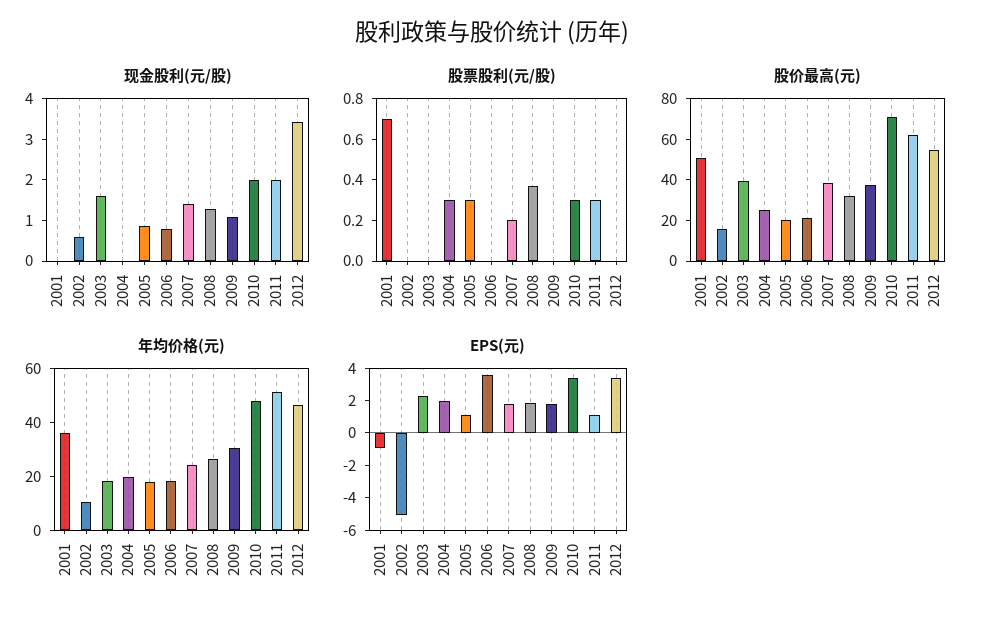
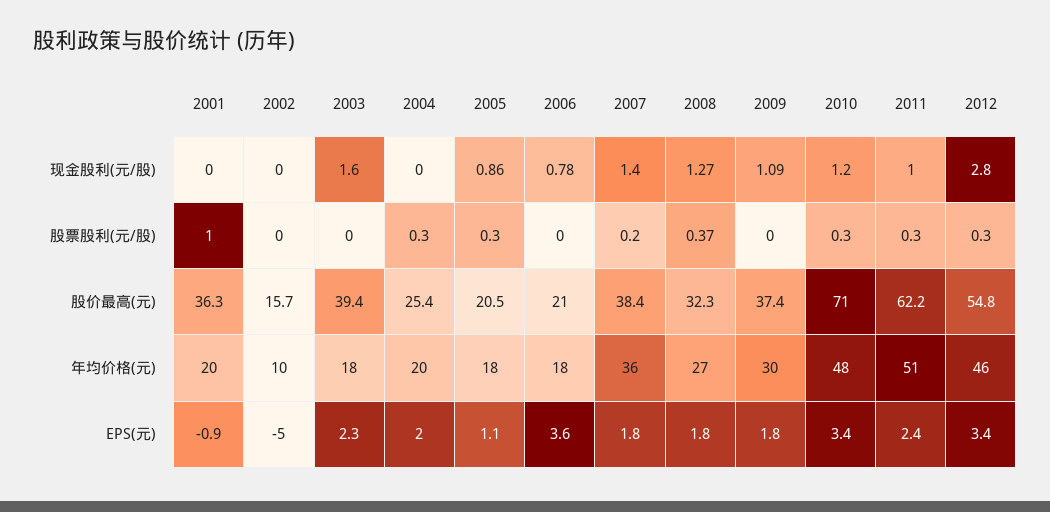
现金股利(元/股), 2002: 0.6 -> 0
现金股利(元/股), 2010: 2 -> 1.2
现金股利(元/股), 2011: 2 -> 1
现金股利(元/股), 2012: 3.4 -> 2.8
股票股利(元/股), 2001: 0.7 -> 1
股票股利(元/股), 2012: 0 -> 0.3
股价最高(元), 2001: 50 -> 36.3
年均价格(元), 2001: 35 -> 20
年均价格(元), 2007: 25 -> 36
EPS(元), 2011: 1 -> 2.4

